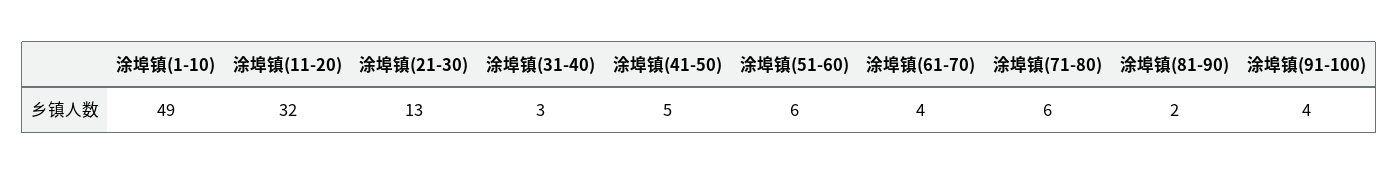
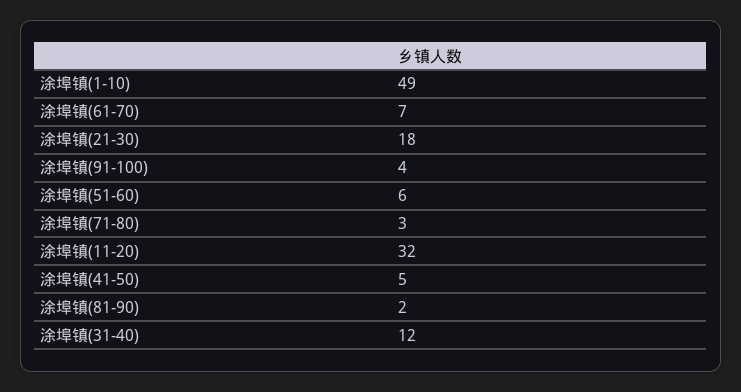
涂埠镇(21-30): 13 -> 18
涂埠镇(31-40): 3 -> 12
涂埠镇(61-70): 4 -> 7
涂埠镇(71-80): 6 -> 3

